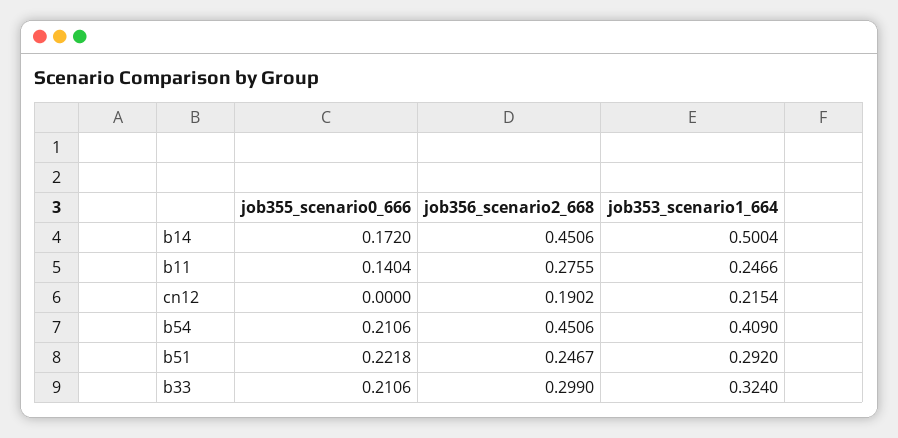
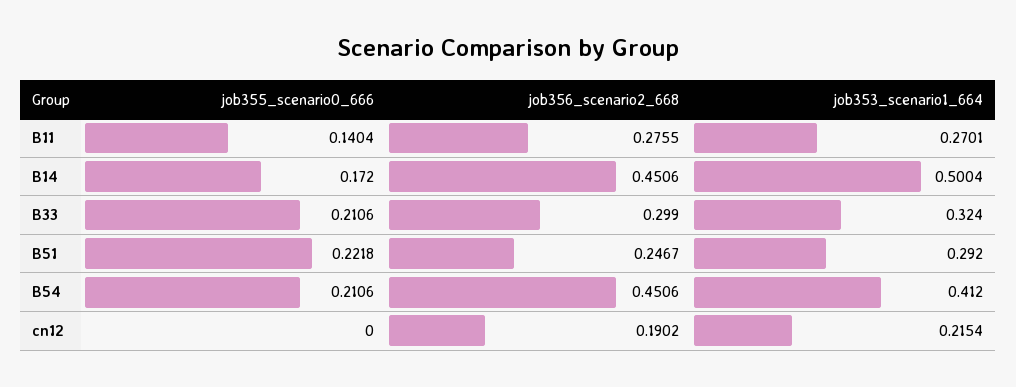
job353_scenario1_664, b11: 0.2466 -> 0.2701
job353_scenario1_664, b54: 0.409 -> 0.412

